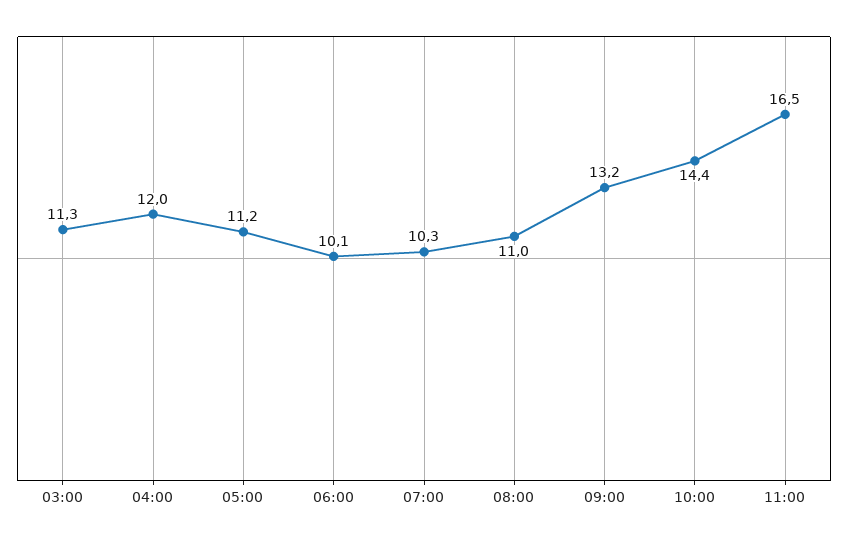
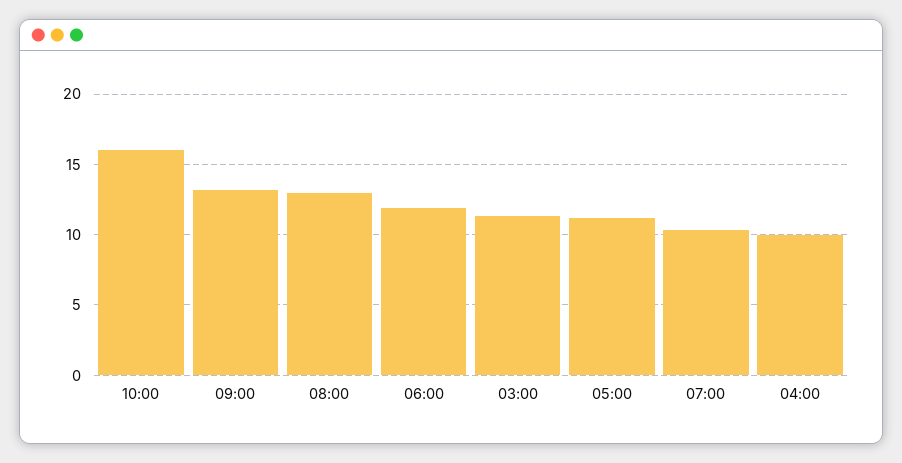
04:00: 12 -> 10
06:00: 10.1 -> 12
08:00: 11 -> 13
10:00: 14.4 -> 16
11:00: 16.5 -> none

